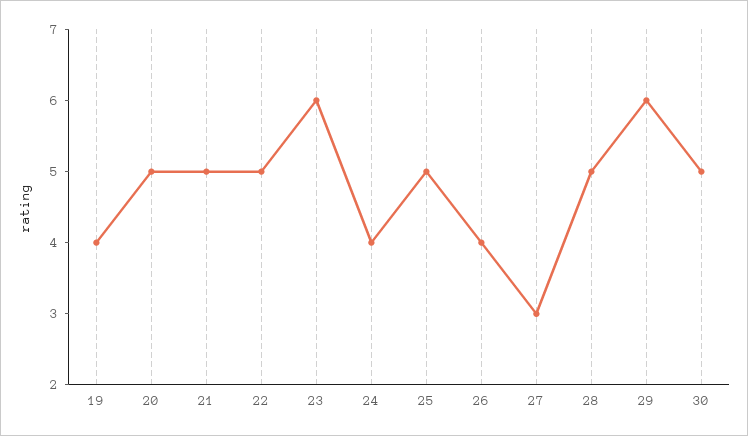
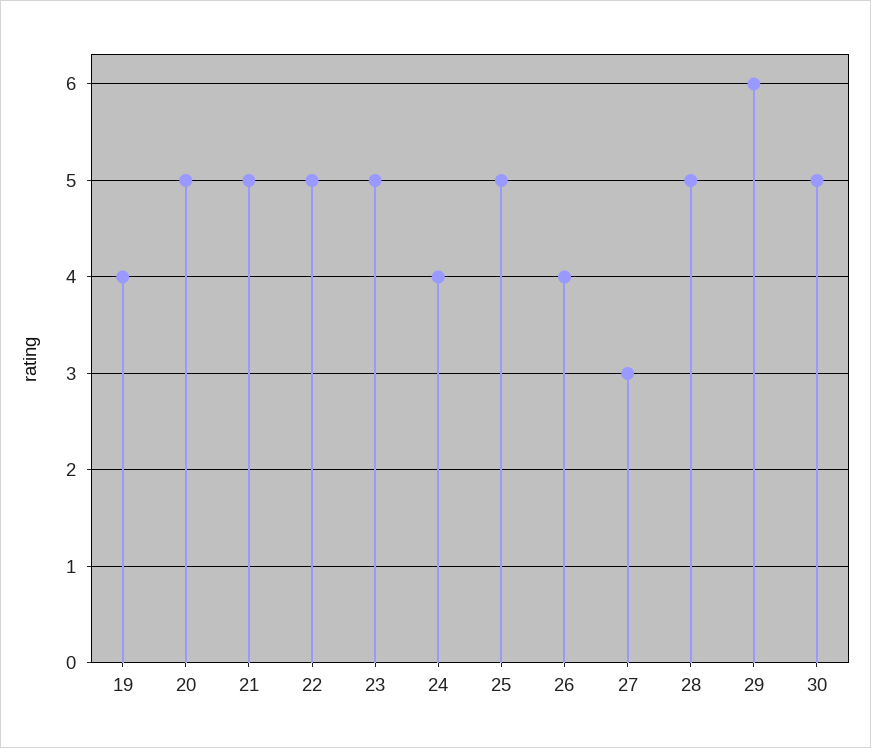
23: 6 -> 5

